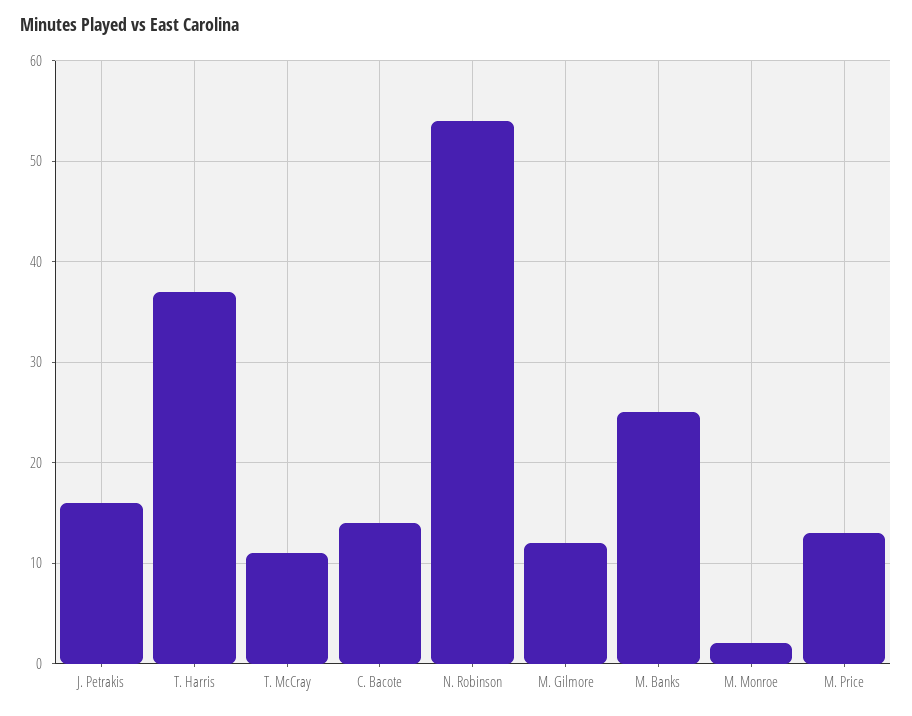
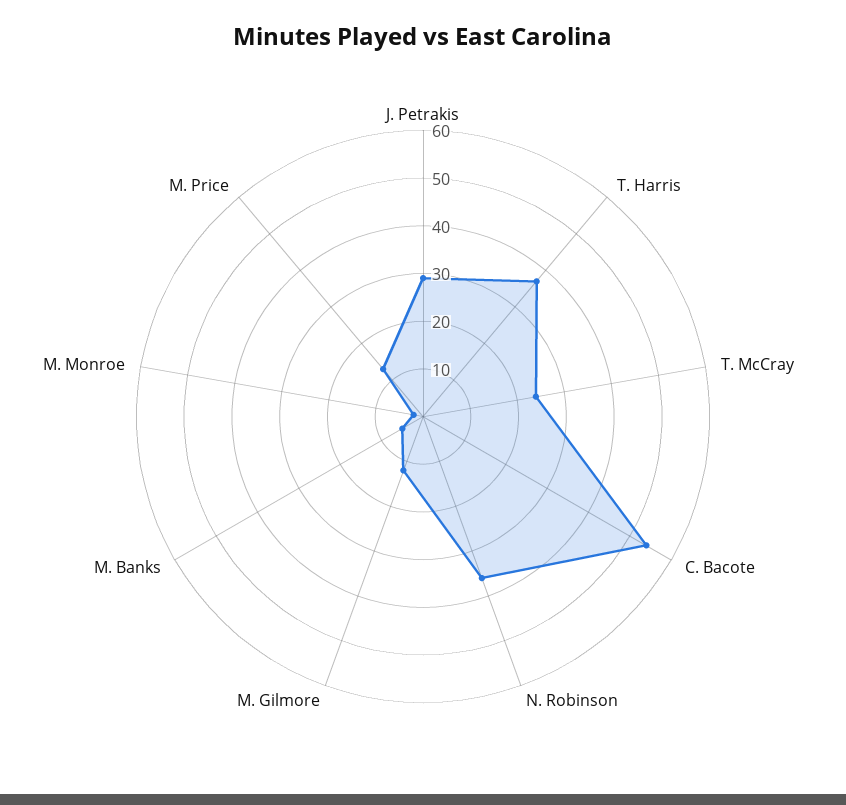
J. Petrakis: 16 -> 30
T. McCray: 11 -> 25
C. Bacote: 14 -> 55
N. Robinson: 54 -> 35
M. Banks: 25 -> 5

